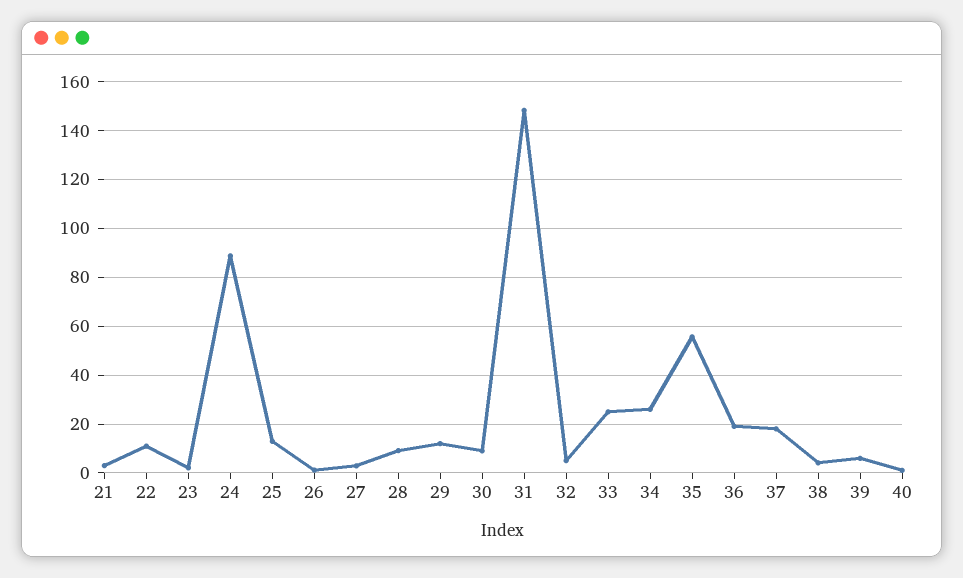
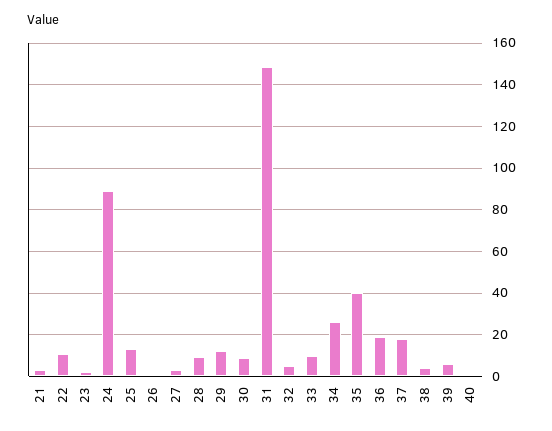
33: 25 -> 10
35: 55 -> 40

